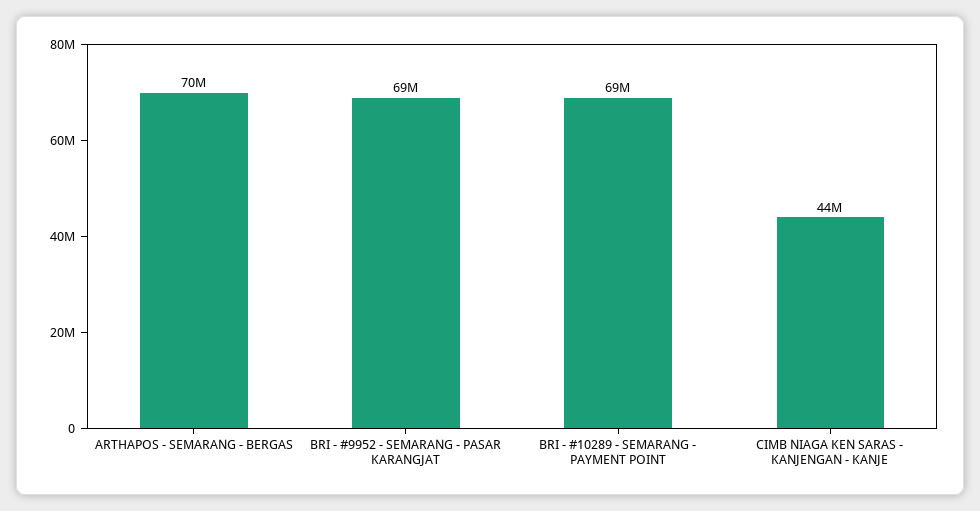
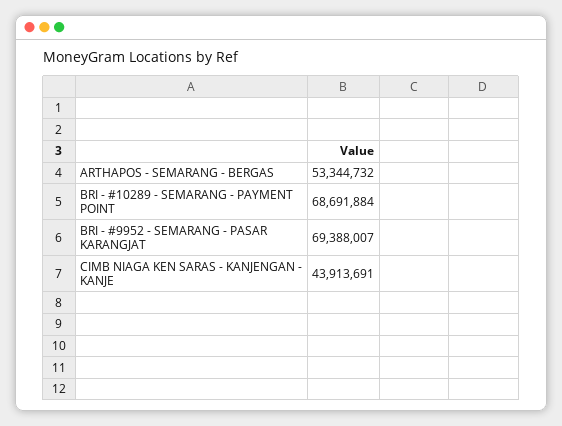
ARTHAPOS - SEMARANG - BERGAS: 70000000 -> 53344732

